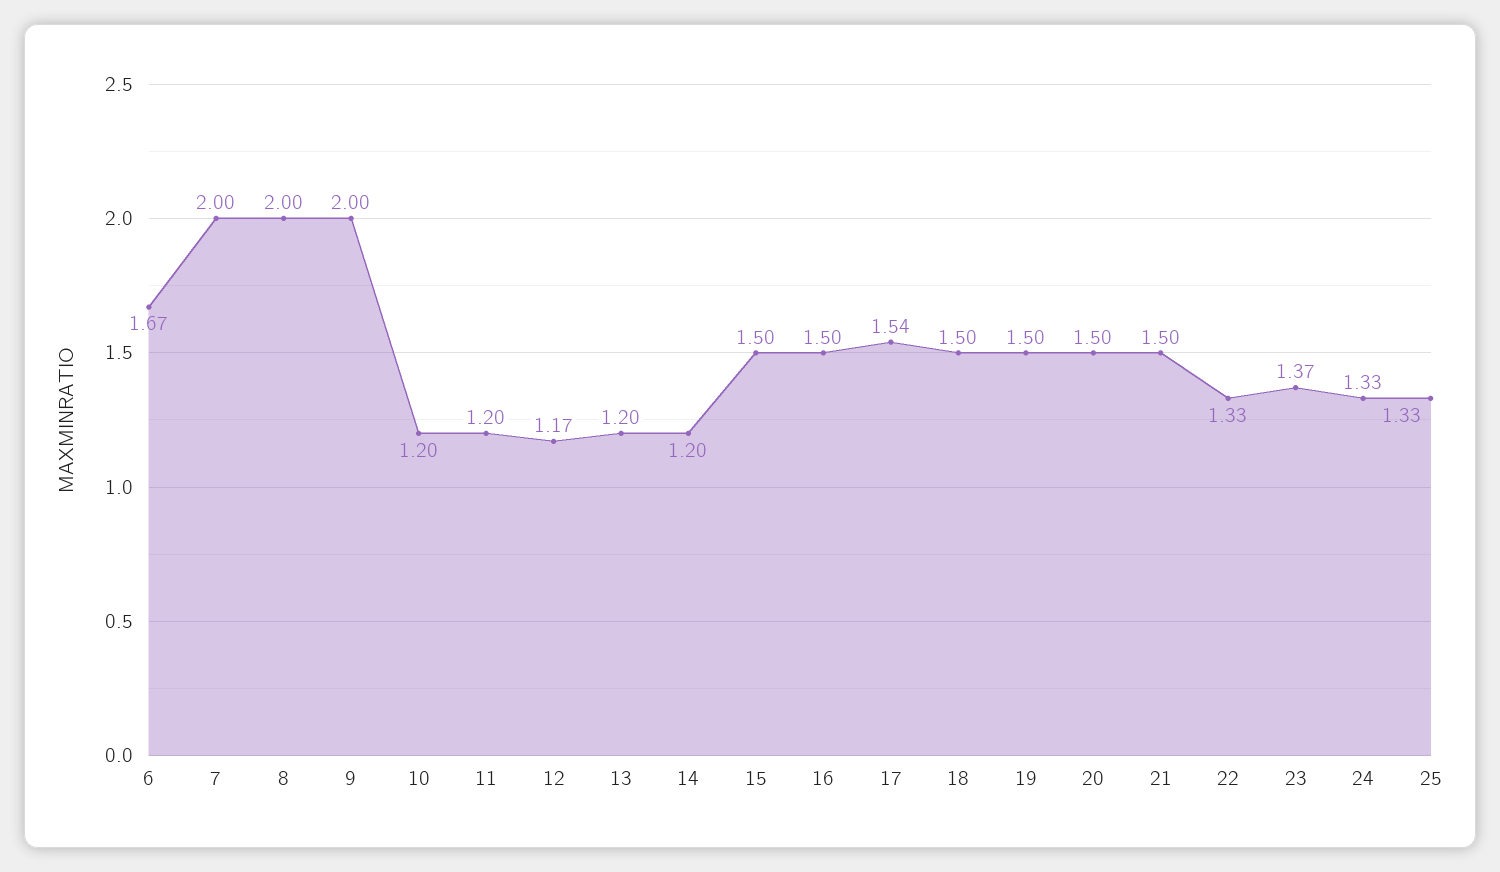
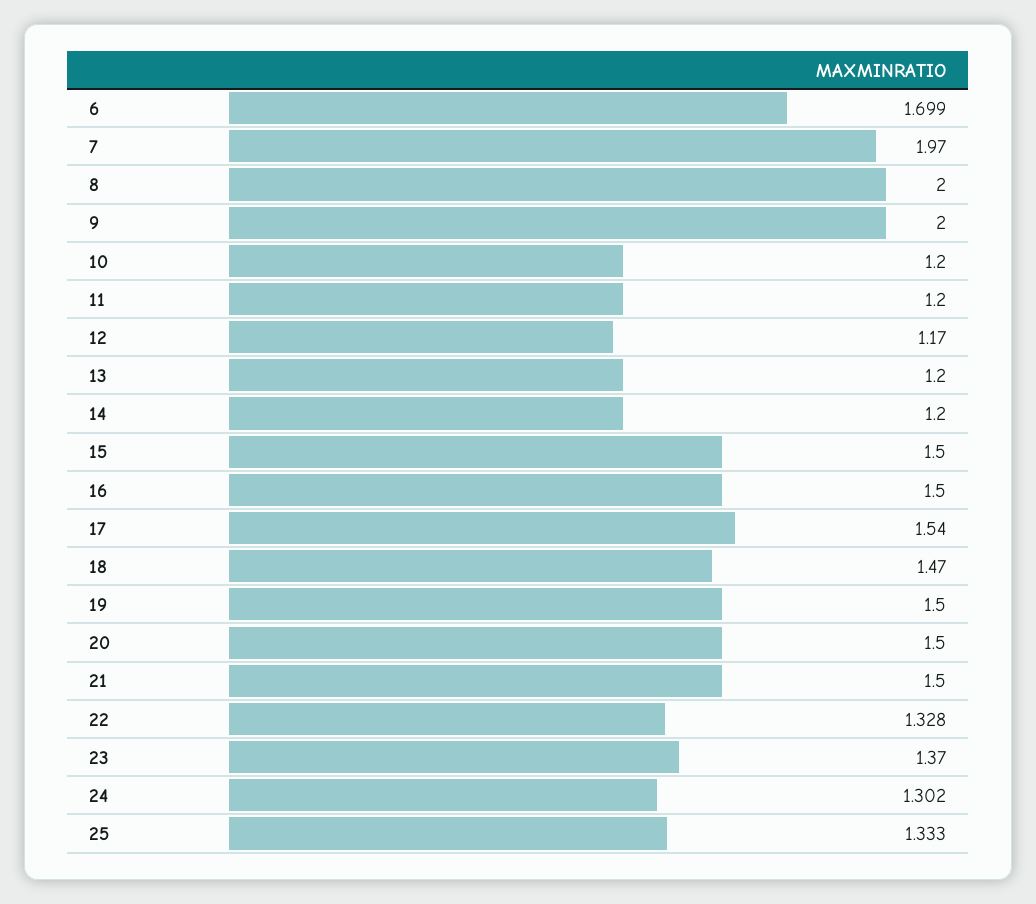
6: 1.67 -> 1.699
7: 2 -> 1.97
18: 1.5 -> 1.47
24: 1.33 -> 1.302

